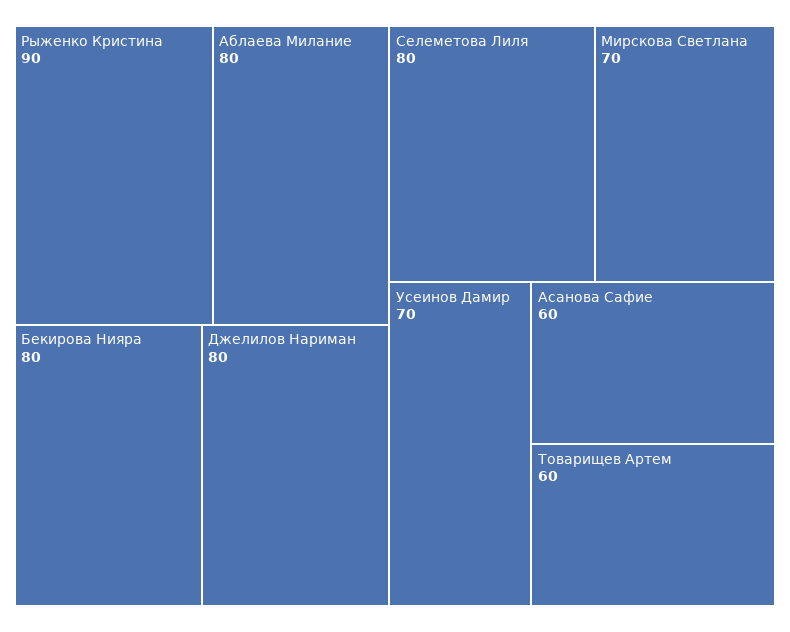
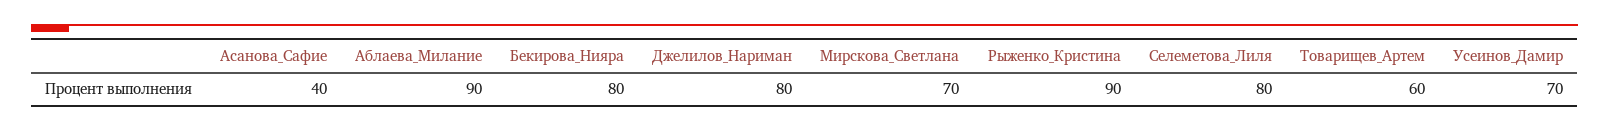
Аблаева Милание: 80 -> 90
Асанова Сафие: 60 -> 40

